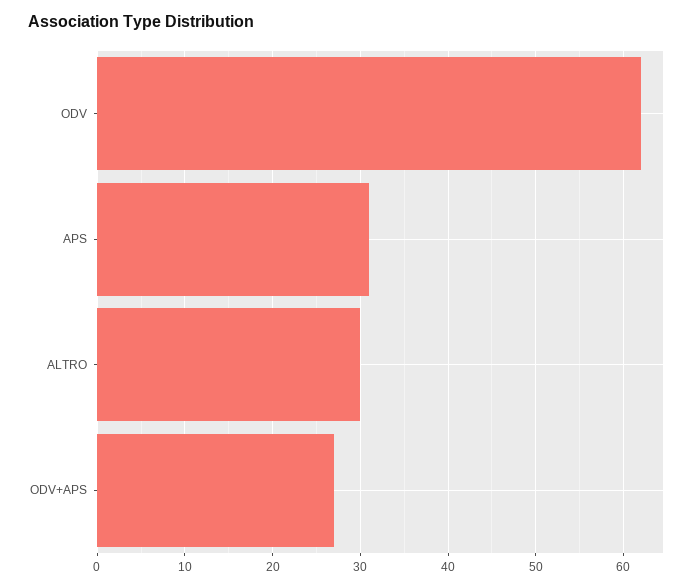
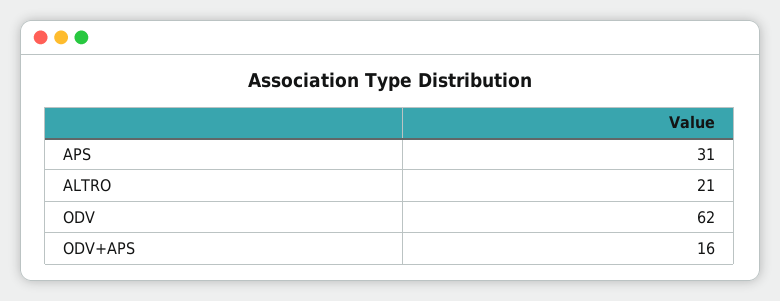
ALTRO: 30 -> 21
ODV+APS: 27 -> 16

